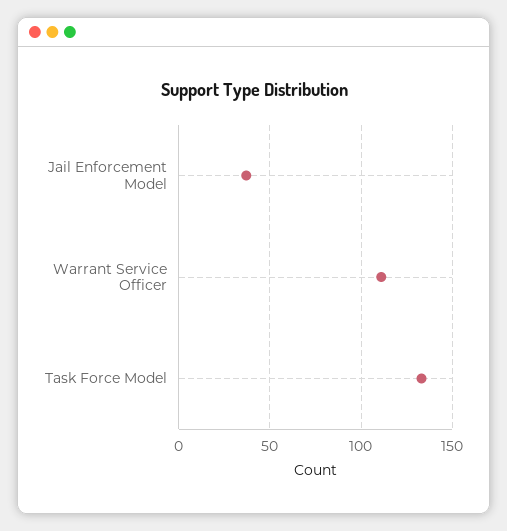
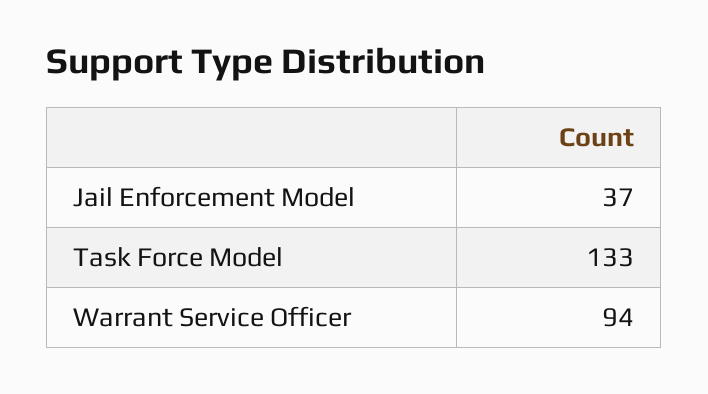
Warrant Service Officer: 110 -> 94

